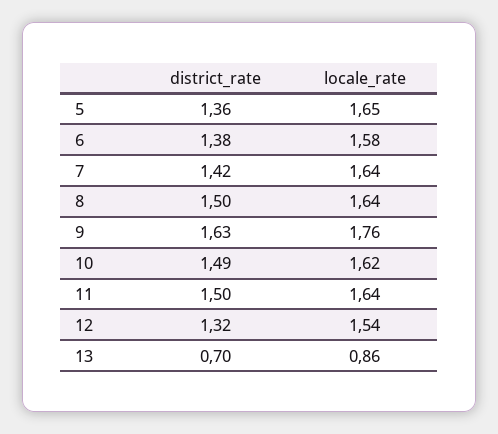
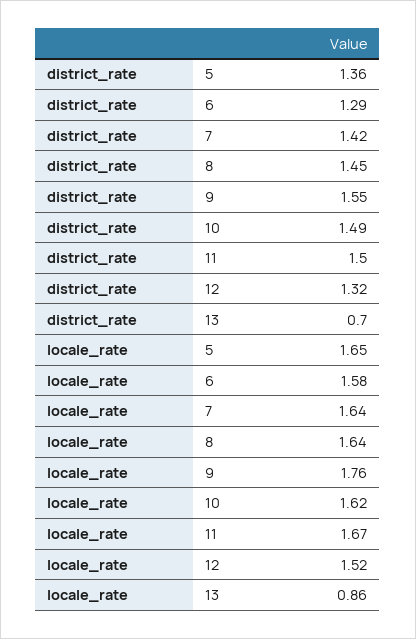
district_rate, 6: 1.38 -> 1.29
district_rate, 8: 1.5 -> 1.45
district_rate, 9: 1.63 -> 1.55
locale_rate, 11: 1.64 -> 1.67
locale_rate, 12: 1.54 -> 1.52

